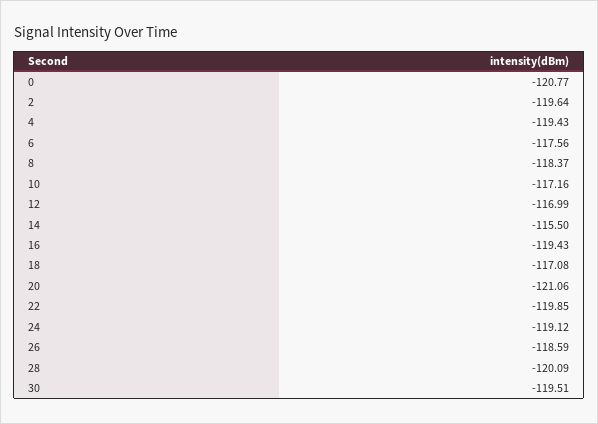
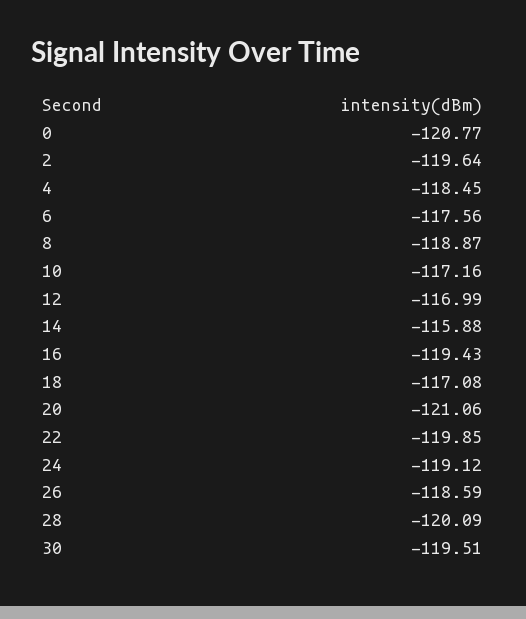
4: -119.43 -> -118.45
8: -118.37 -> -118.87
14: -115.5 -> -115.88

